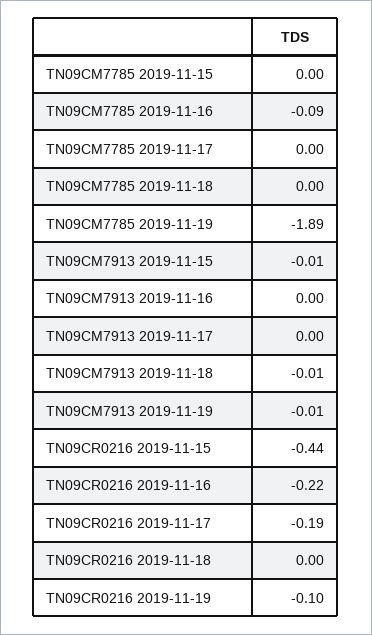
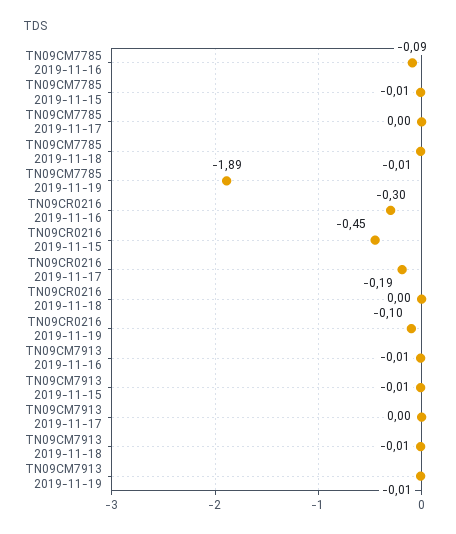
TN09CM7785 2019-11-15: 0 -> -0.01
TN09CM7785 2019-11-18: 0 -> -0.01
TN09CM7913 2019-11-16: 0 -> -0.01
TN09CR0216 2019-11-15: -0.44 -> -0.45
TN09CR0216 2019-11-16: -0.22 -> -0.3

